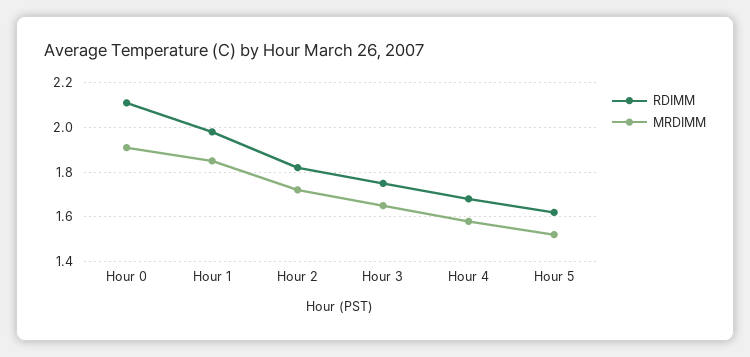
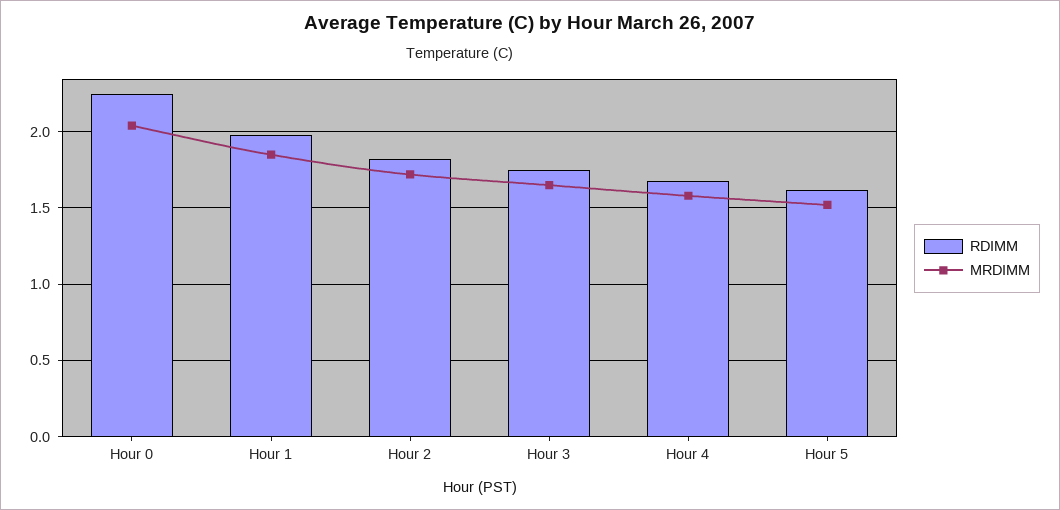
RDIMM, Hour 0: 2.1 -> 2.25
MRDIMM, Hour 0: 1.9 -> 2.05

